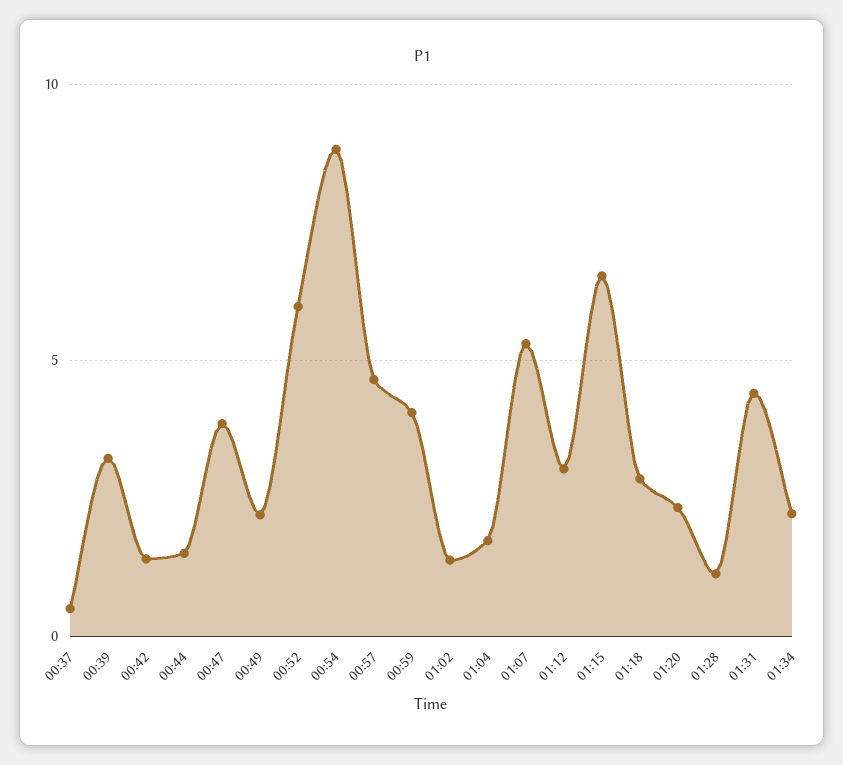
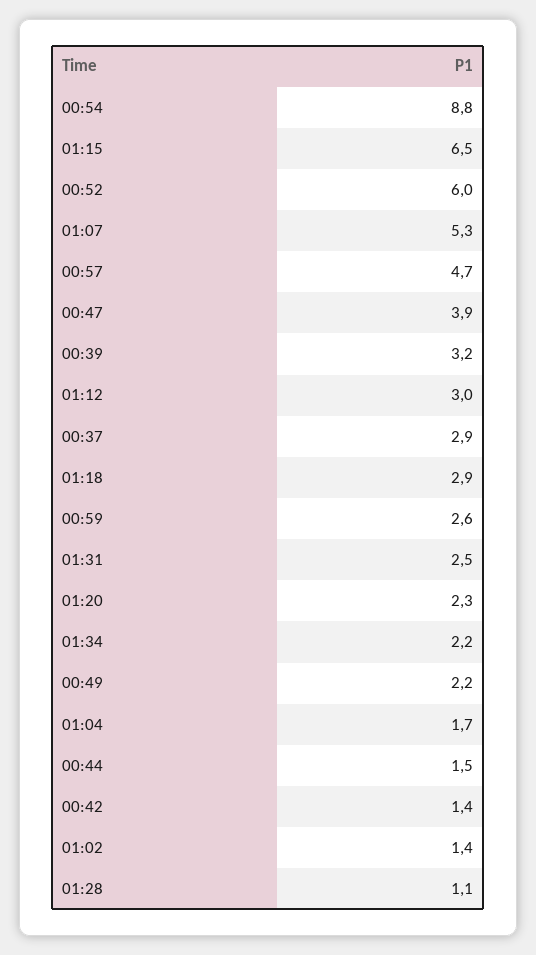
00:37: 0.5 -> 2.9
00:59: 4 -> 2.6
01:31: 4.5 -> 2.5

